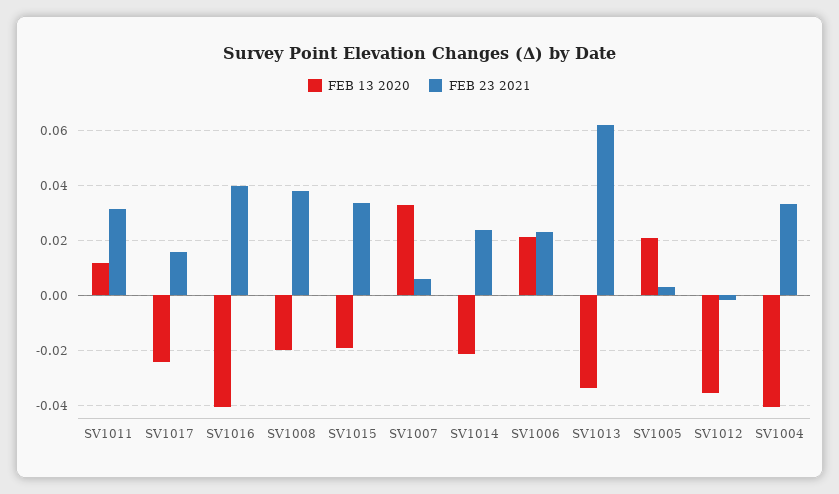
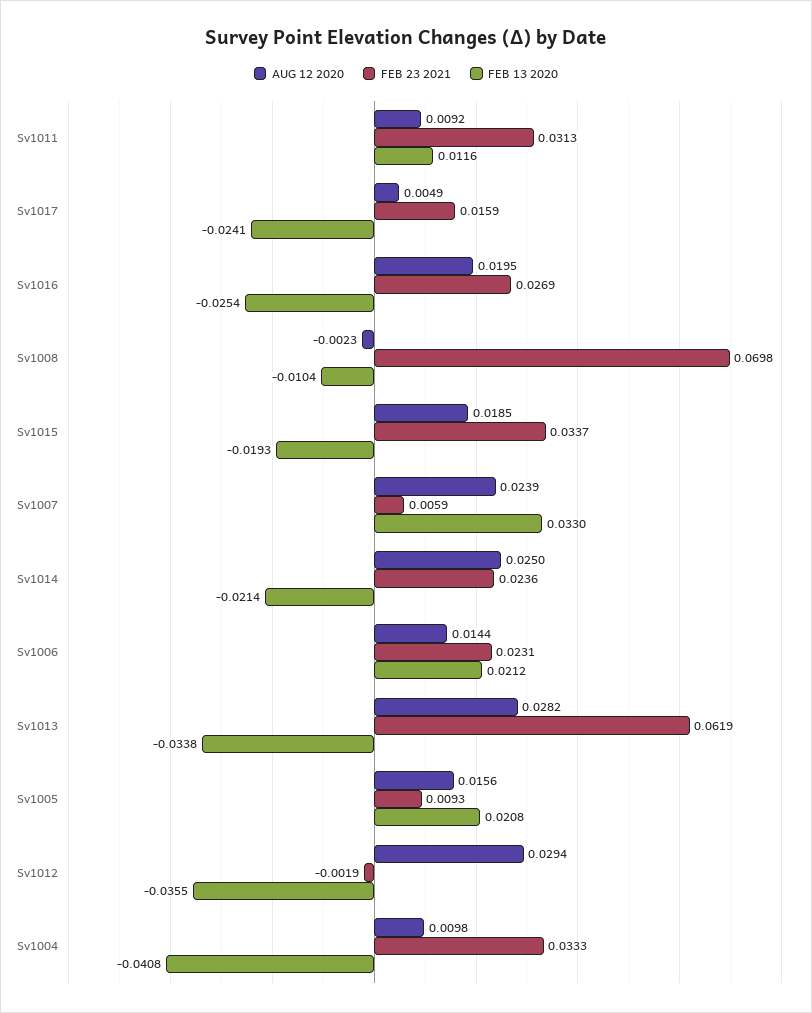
FEB 13 2020, SV1016: -0.04 -> -0.0254
FEB 23 2021, SV1016: 0.04 -> 0.0269
FEB 13 2020, SV1008: -0.02 -> -0.0104
FEB 23 2021, SV1008: 0.0375 -> 0.0698
FEB 23 2021, SV1005: 0.0025 -> 0.0093
AUG 12 2020, SV1011: none -> 0.0092
AUG 12 2020, SV1017: none -> 0.0049
AUG 12 2020, SV1016: none -> 0.0195
AUG 12 2020, SV1008: none -> -0.0023
AUG 12 2020, SV1015: none -> 0.0185
AUG 12 2020, SV1007: none -> 0.0239
AUG 12 2020, SV1014: none -> 0.025
AUG 12 2020, SV1006: none -> 0.0144
AUG 12 2020, SV1013: none -> 0.0282
AUG 12 2020, SV1005: none -> 0.0156
AUG 12 2020, SV1012: none -> 0.0294
AUG 12 2020, SV1004: none -> 0.0098

